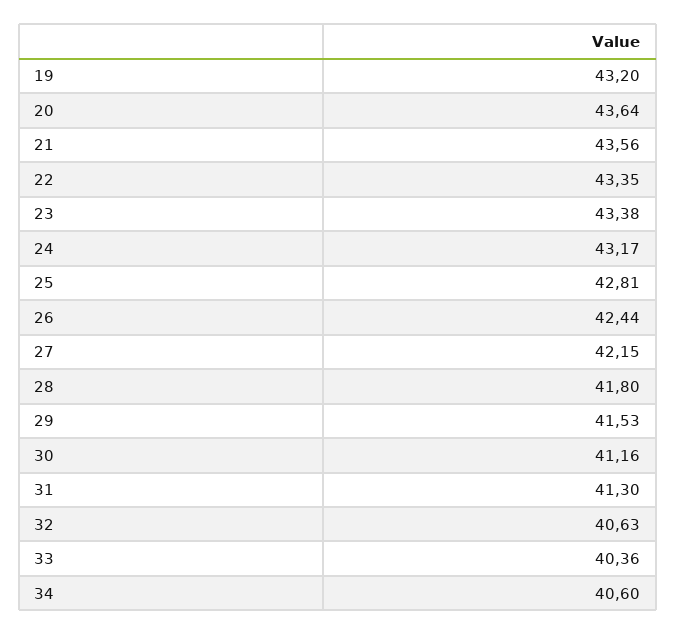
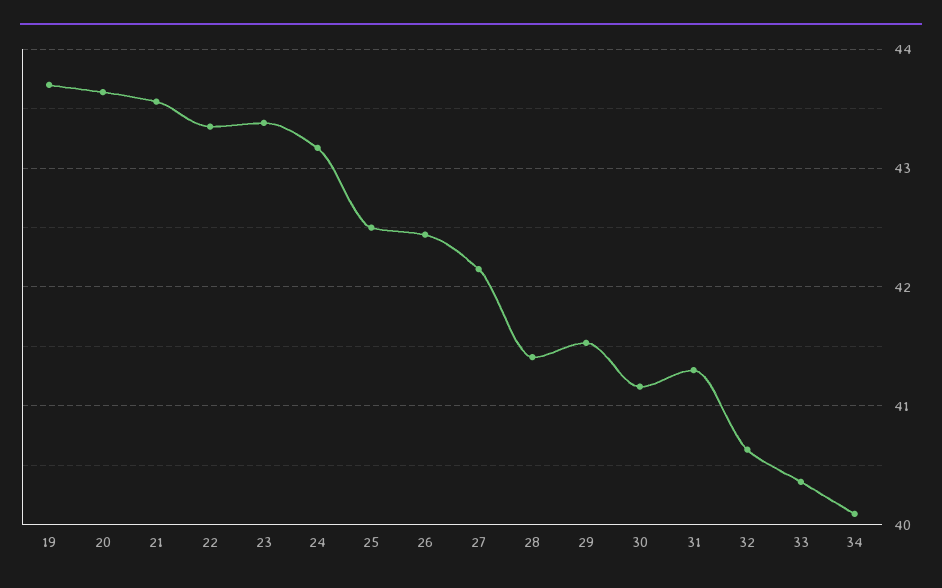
19: 43.2 -> 43.7
25: 42.81 -> 42.5
28: 41.8 -> 41.4
34: 40.6 -> 40.1

